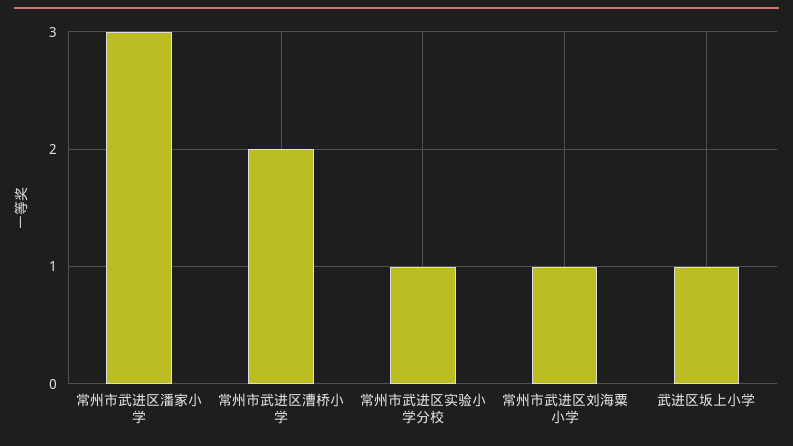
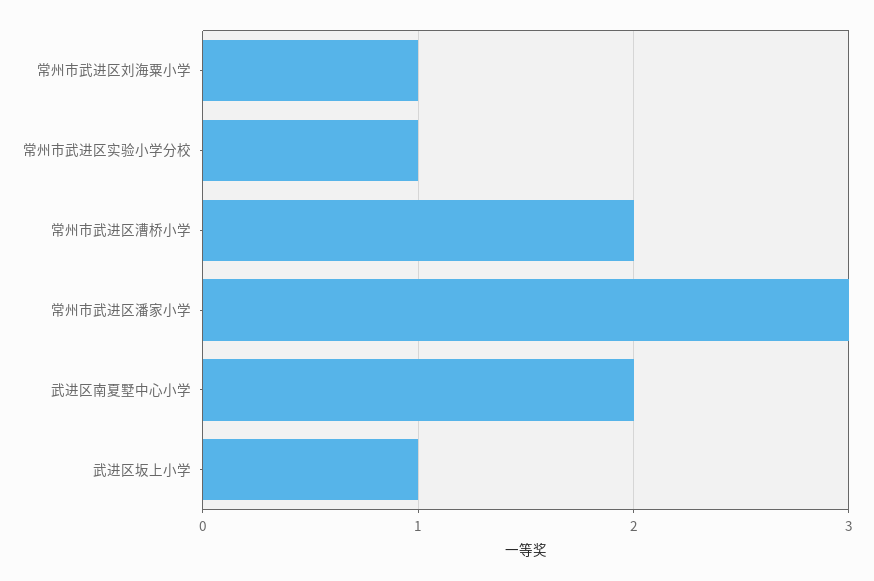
武进区南夏墅中心小学: none -> 2

